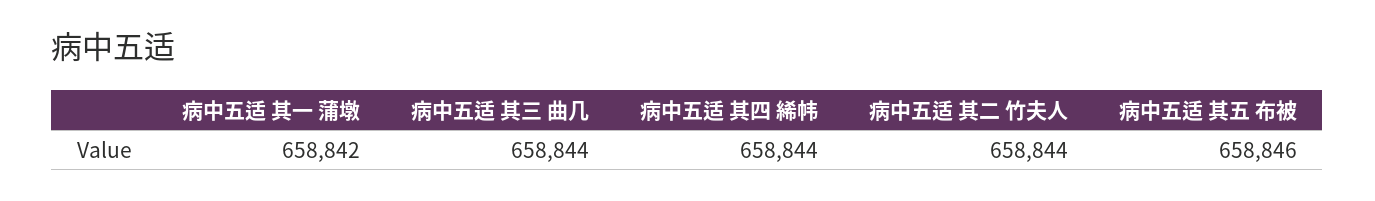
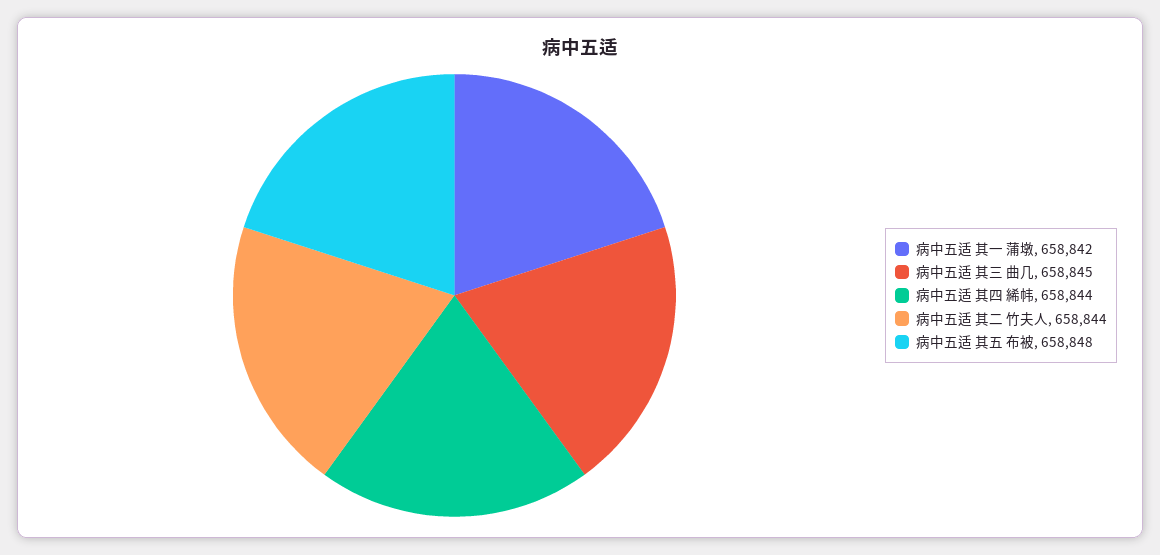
病中五适 其三 曲几: 658844 -> 658845
病中五适 其五 布被: 658846 -> 658848

